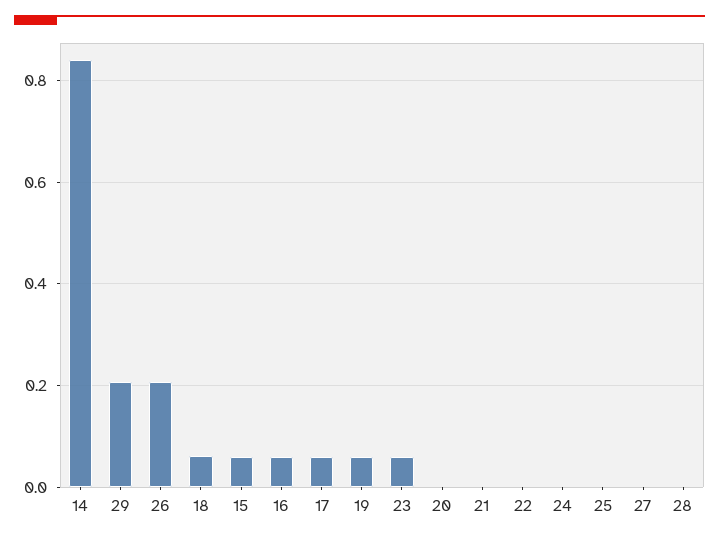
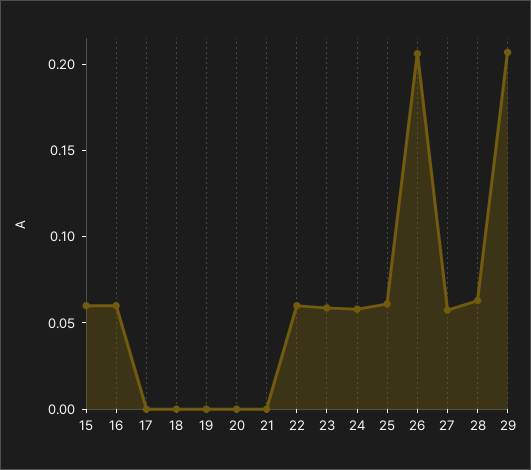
14: 0.84 -> none
18: 0.06 -> 0
17: 0.06 -> 0
19: 0.06 -> 0
22: 0 -> 0.06
24: 0 -> 0.06
25: 0 -> 0.06
27: 0 -> 0.06
28: 0 -> 0.06

